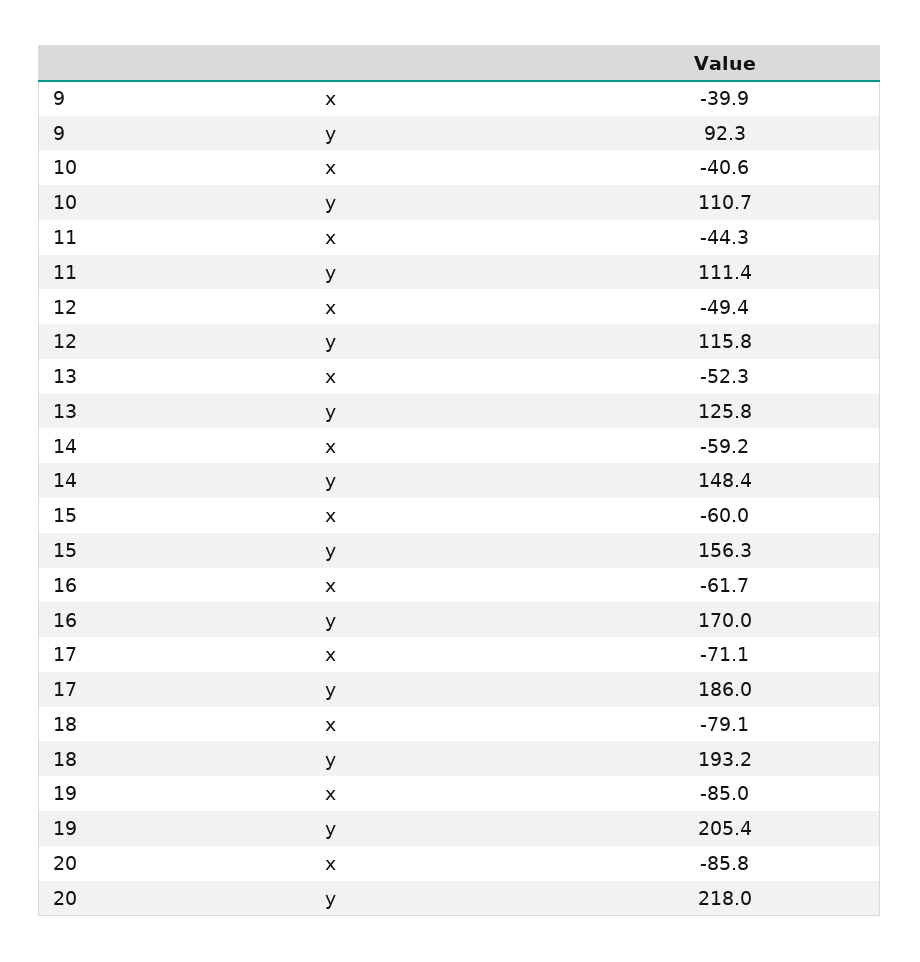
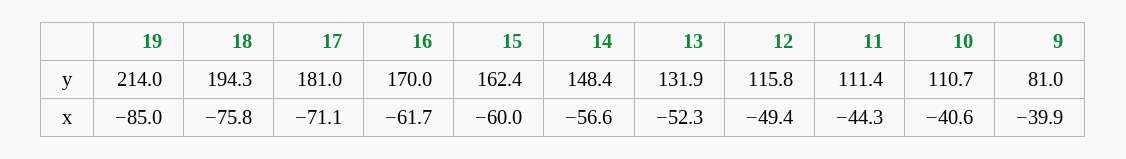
9, y: 92.3 -> 81
13, y: 125.8 -> 131.9
14, x: -59.2 -> -56.6
15, y: 156.3 -> 162.4
17, y: 186 -> 181
18, x: -79.1 -> -75.8
18, y: 193.2 -> 194.3
19, y: 205.4 -> 214
20, x: -85.8 -> none
20, y: 218 -> none

